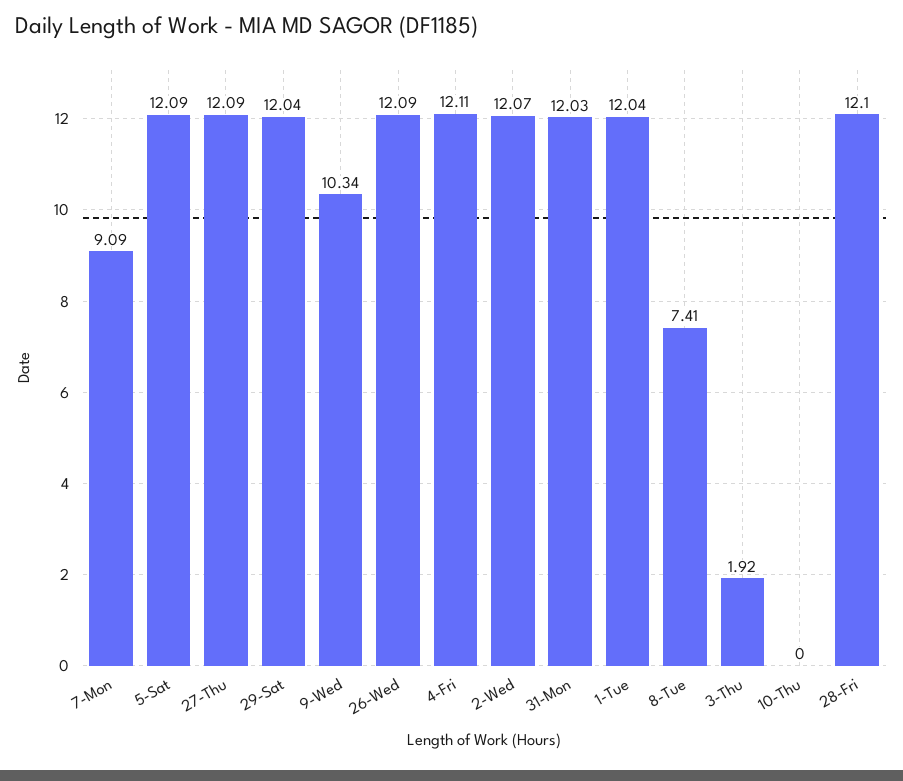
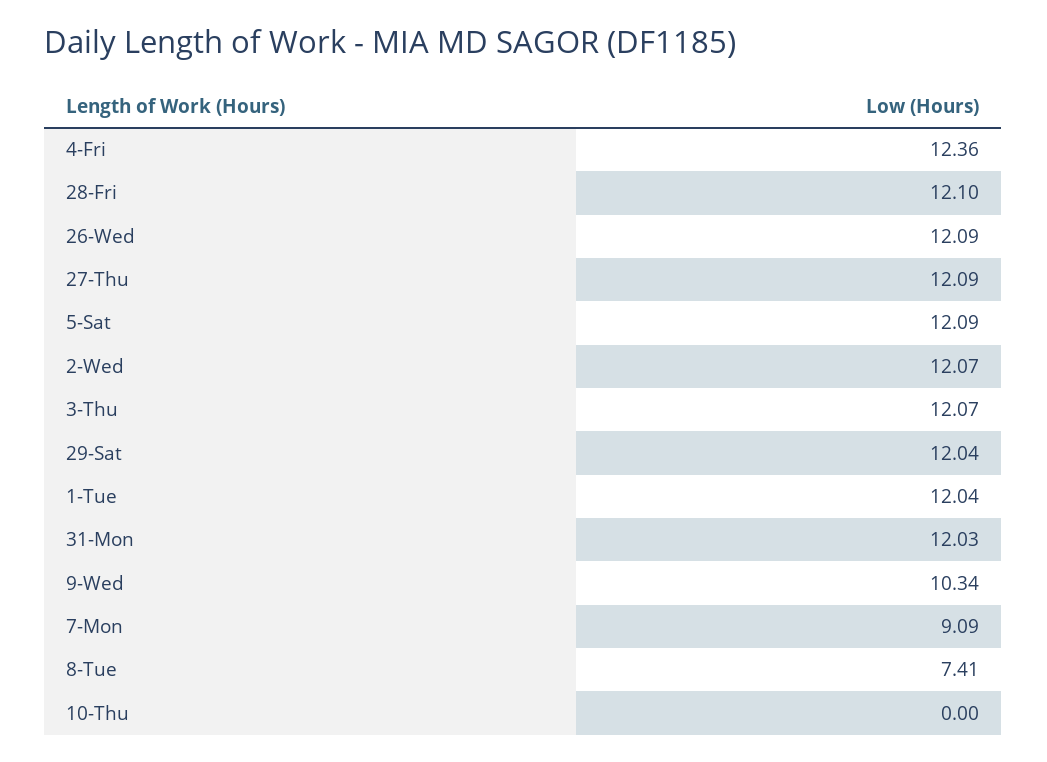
4-Fri: 12.11 -> 12.36
3-Thu: 1.92 -> 12.07

